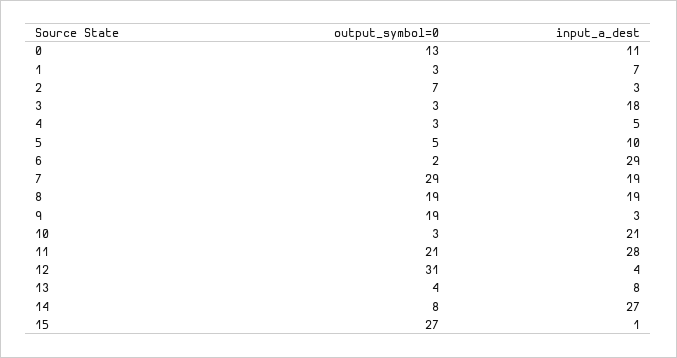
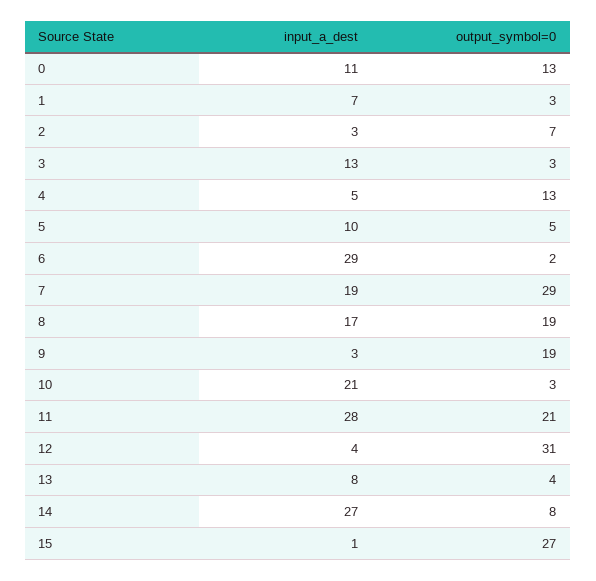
input_a_dest, 3: 18 -> 13
output_symbol=0, 4: 3 -> 13
input_a_dest, 8: 19 -> 17

